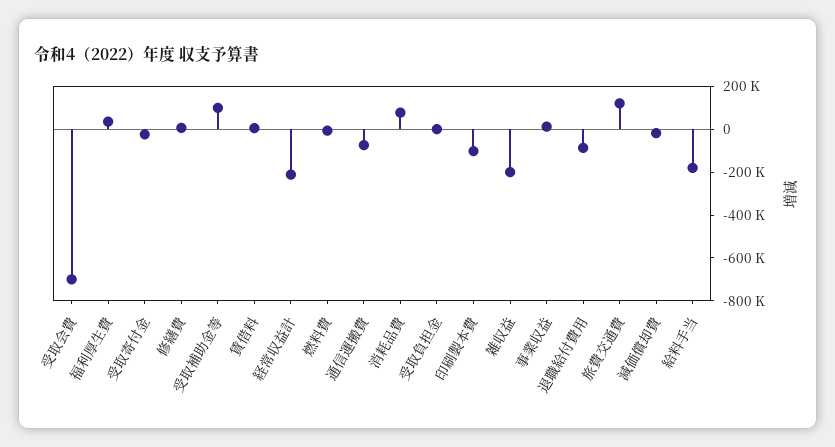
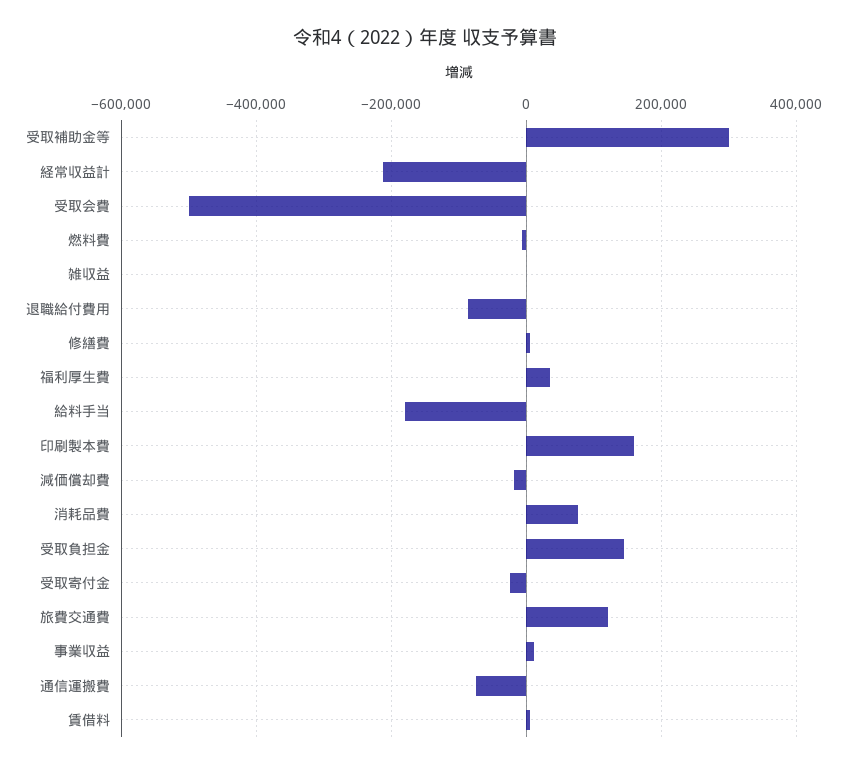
受取会費: -700000 -> -500000
受取補助金等: 100000 -> 300000
受取負担金: 0 -> 140000
印刷製本費: -100000 -> 160000
雑収益: -200000 -> 0

